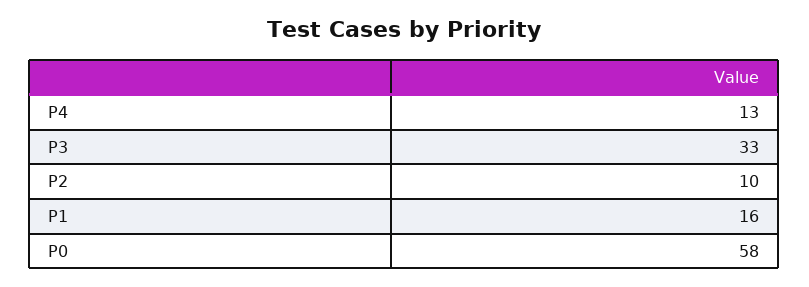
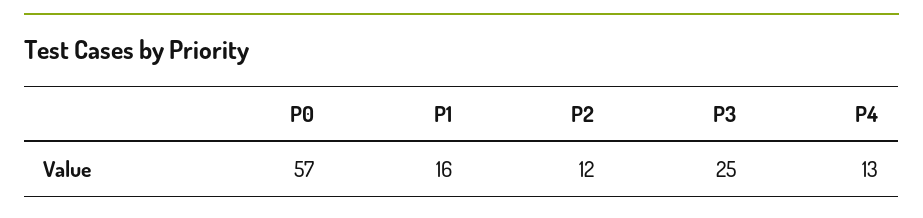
P3: 33 -> 25
P2: 10 -> 12
P0: 58 -> 57

